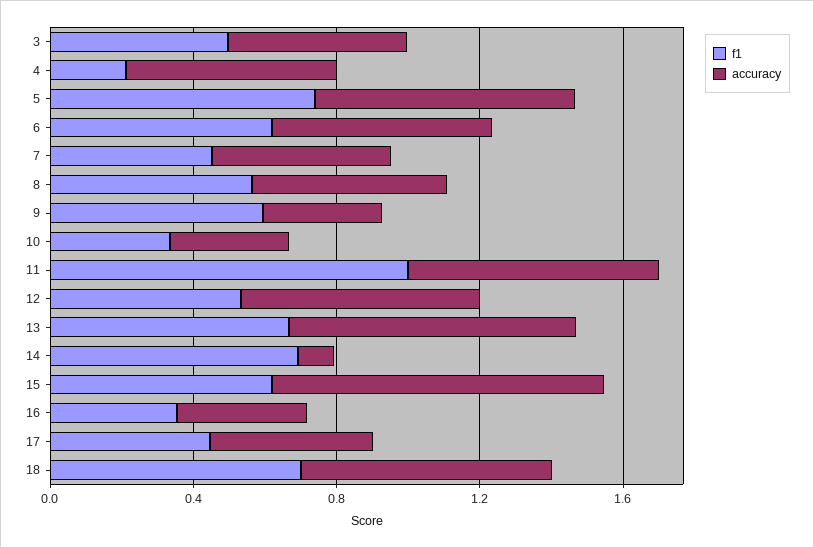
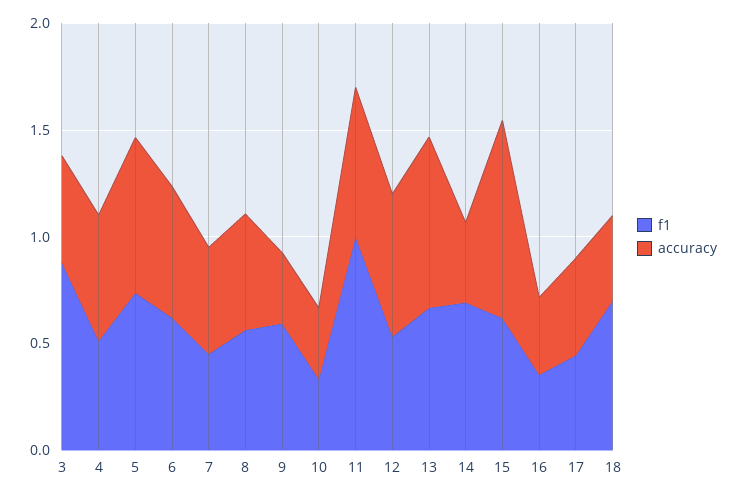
f1, 3: 0.5 -> 0.9
f1, 4: 0.2 -> 0.5
accuracy, 14: 0.1 -> 0.4
accuracy, 18: 0.7 -> 0.4

